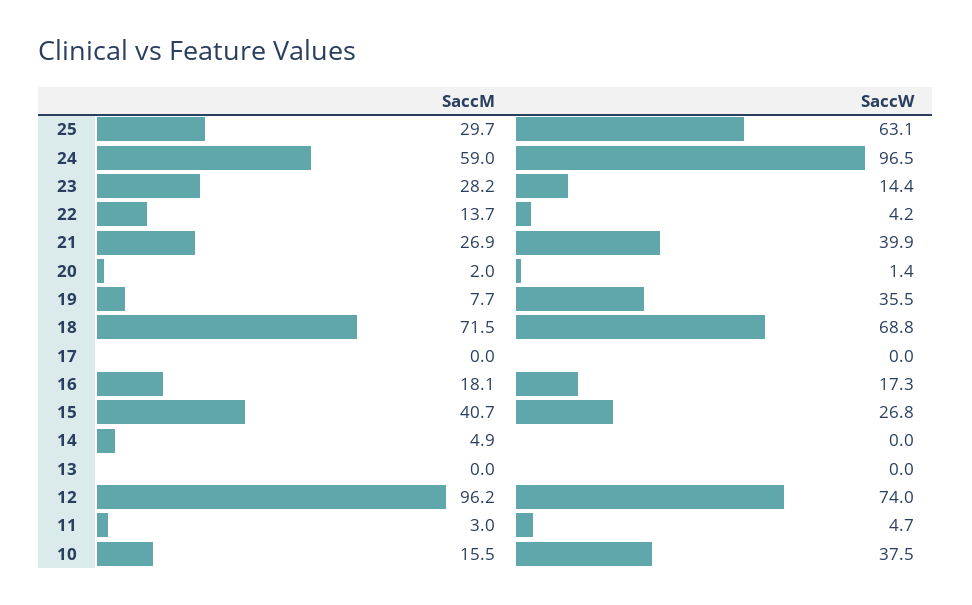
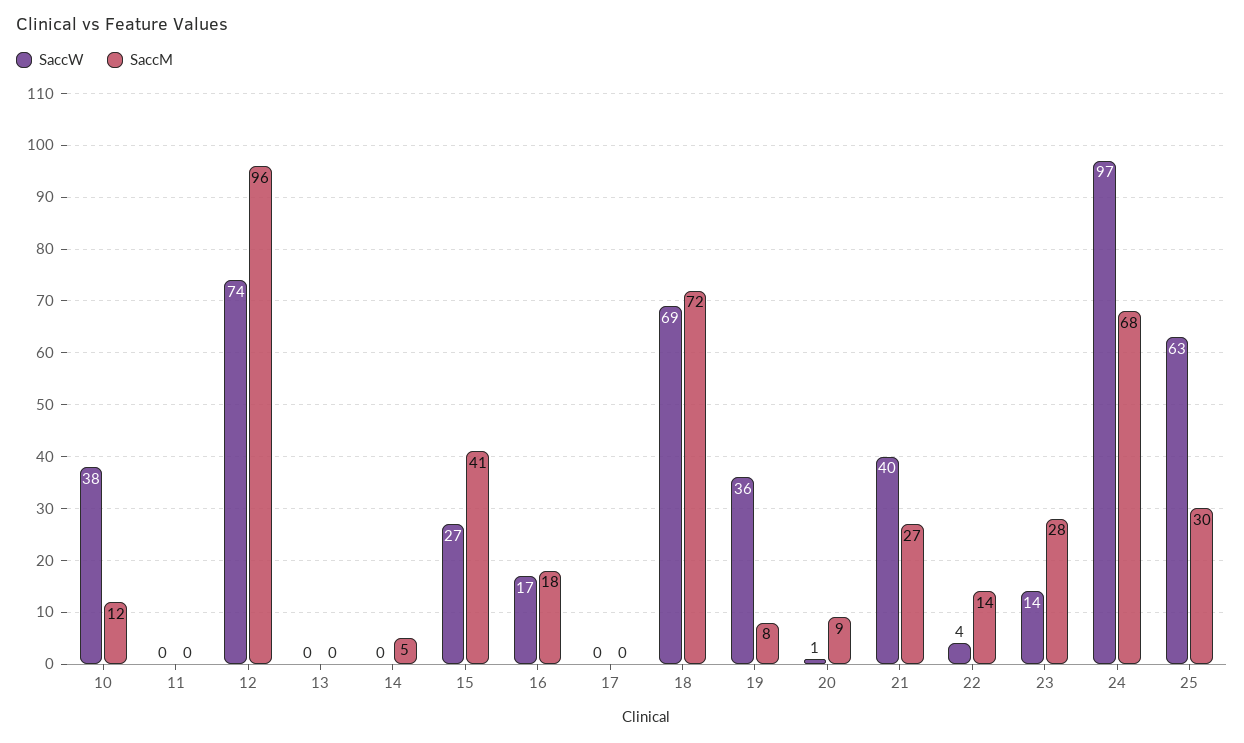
SaccM, 24: 59 -> 68
SaccM, 20: 2 -> 9
SaccM, 11: 3 -> 0
SaccW, 11: 4.7 -> 0
SaccM, 10: 15.5 -> 12

